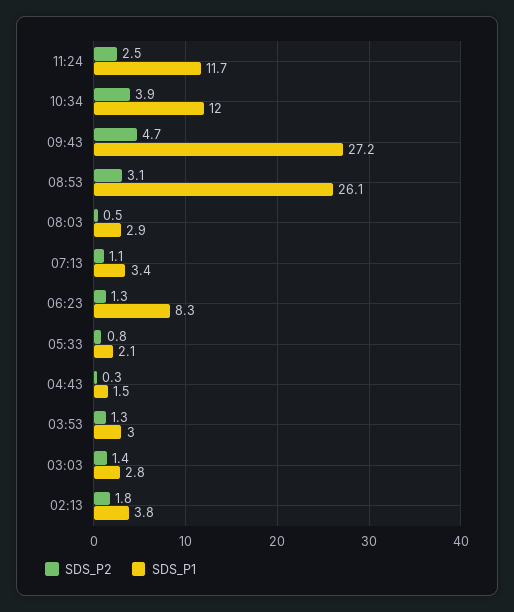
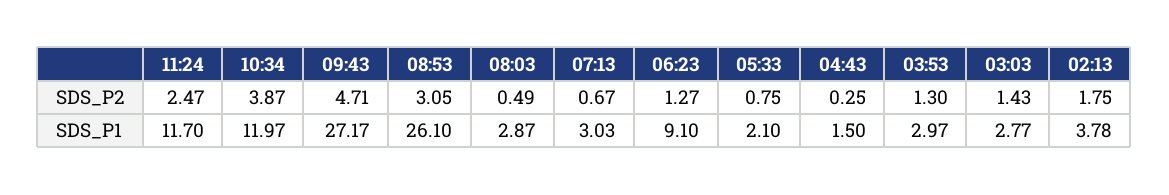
SDS_P2, 07:13: 1.1 -> 0.67
SDS_P1, 07:13: 3.4 -> 3.03
SDS_P1, 06:23: 8.3 -> 9.1

